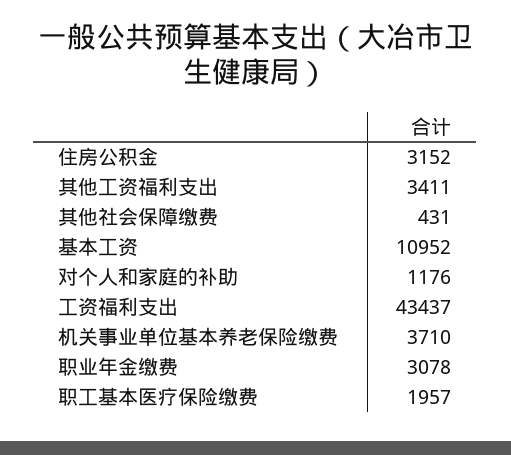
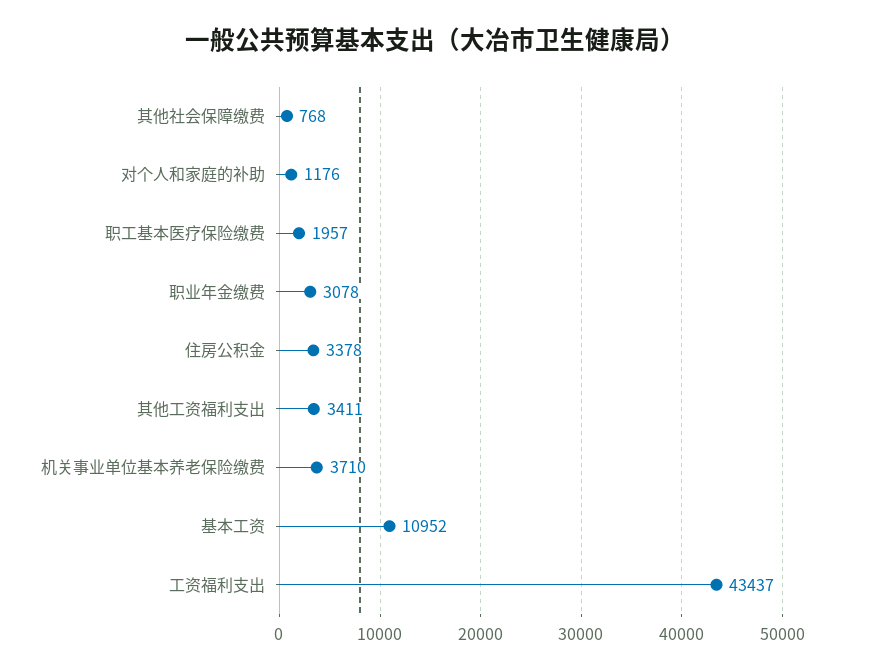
住房公积金: 3152 -> 3378
其他社会保障缴费: 431 -> 768

